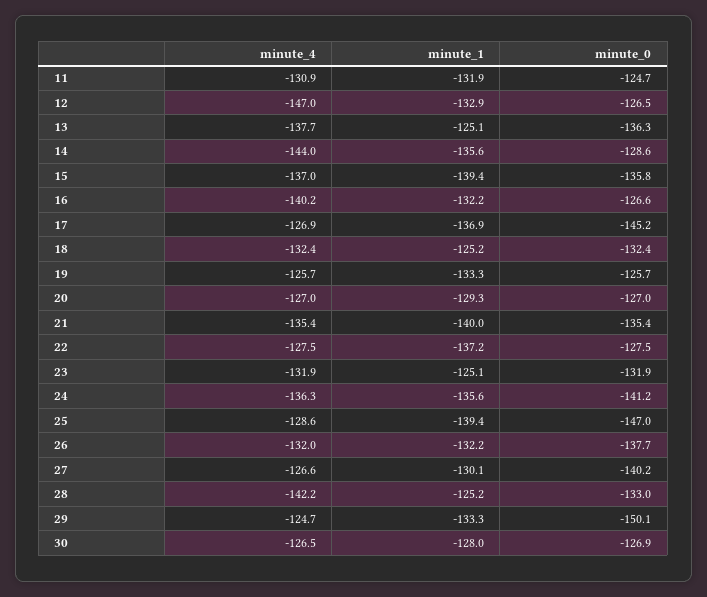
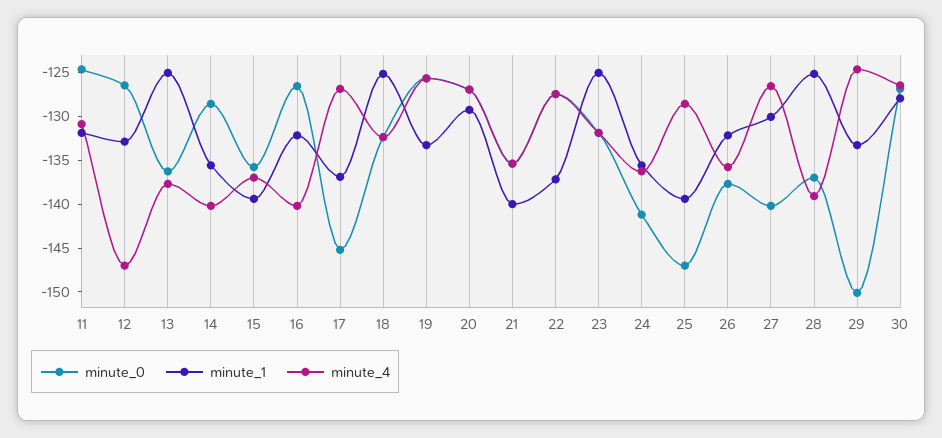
minute_4, 14: -144 -> -140
minute_4, 26: -132 -> -136
minute_4, 28: -142.2 -> -139
minute_0, 28: -133 -> -137

